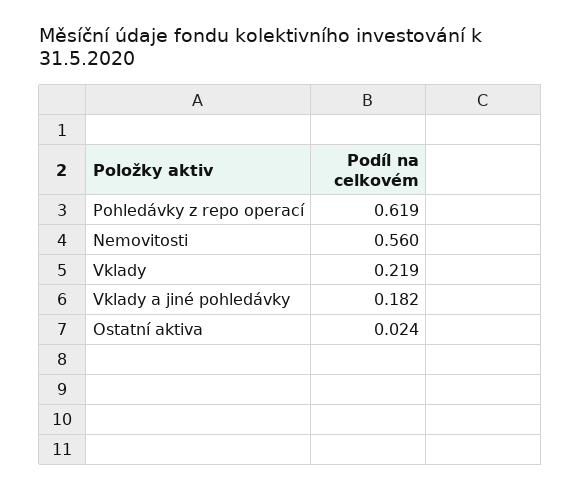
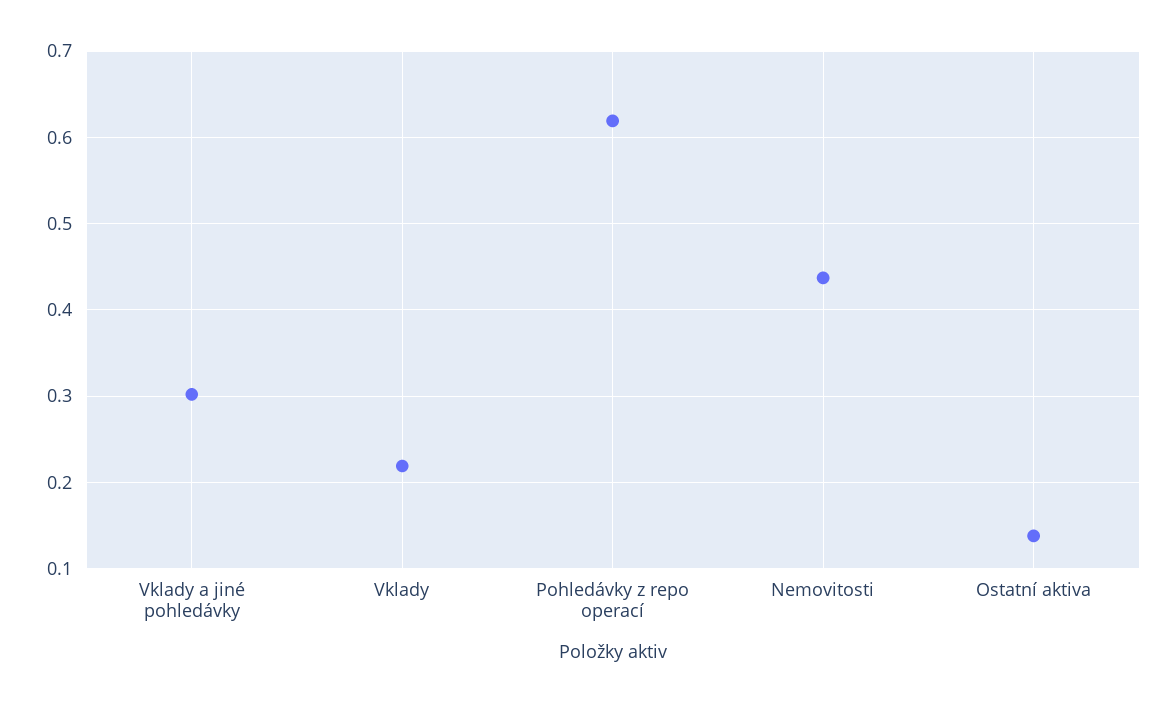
Nemovitosti: 0.56 -> 0.44
Vklady a jiné pohledávky: 0.182 -> 0.3
Ostatní aktiva: 0.024 -> 0.14

